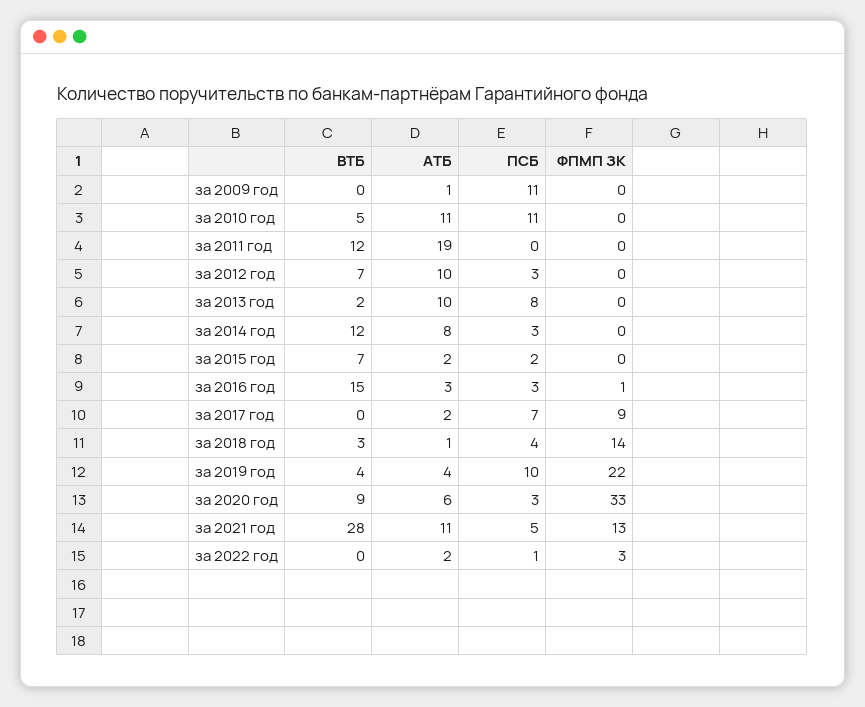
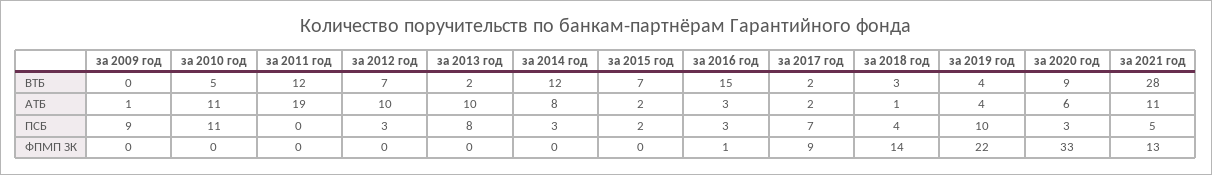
ПСБ, за 2009 год: 11 -> 9
ВТБ, за 2017 год: 0 -> 2
ВТБ, за 2022 год: 0 -> none
АТБ, за 2022 год: 2 -> none
ПСБ, за 2022 год: 1 -> none
ФПМП ЗК, за 2022 год: 3 -> none

